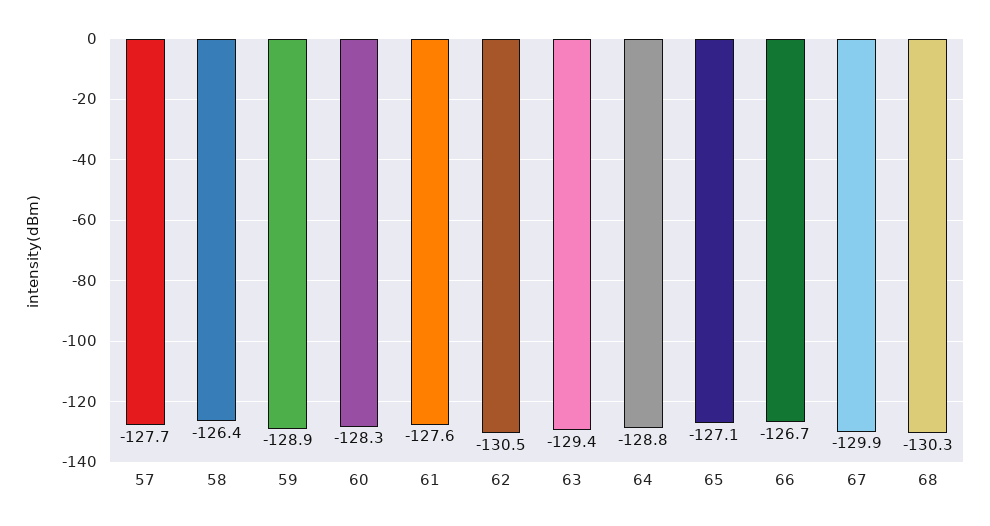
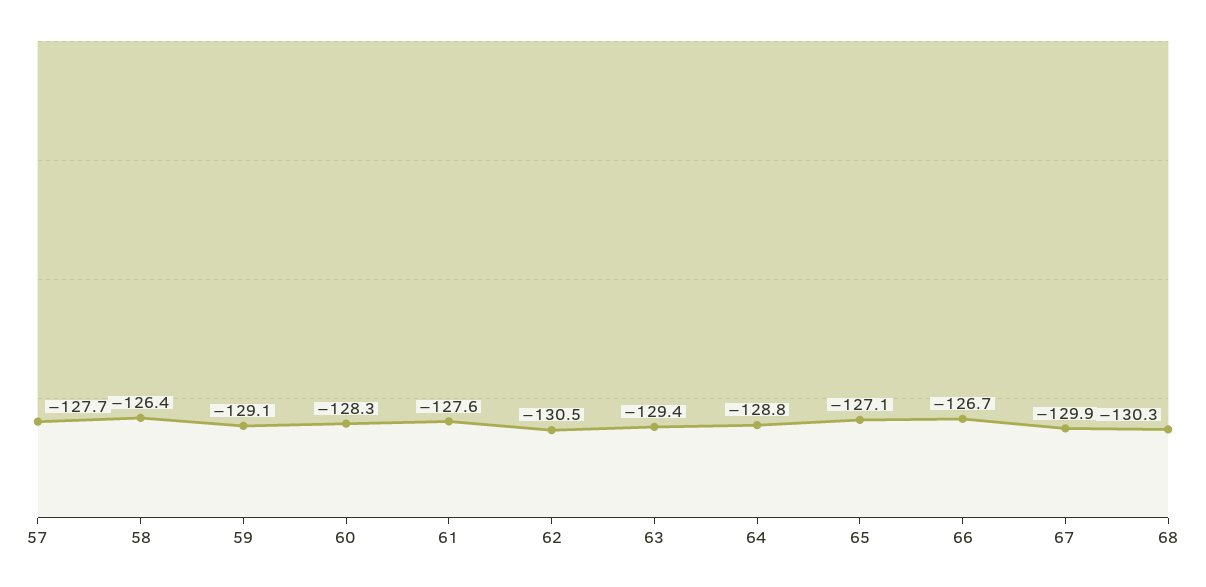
59: -128.9 -> -129.1

